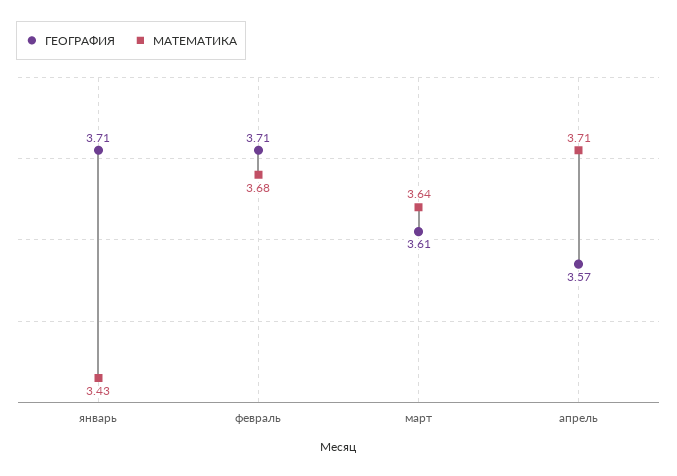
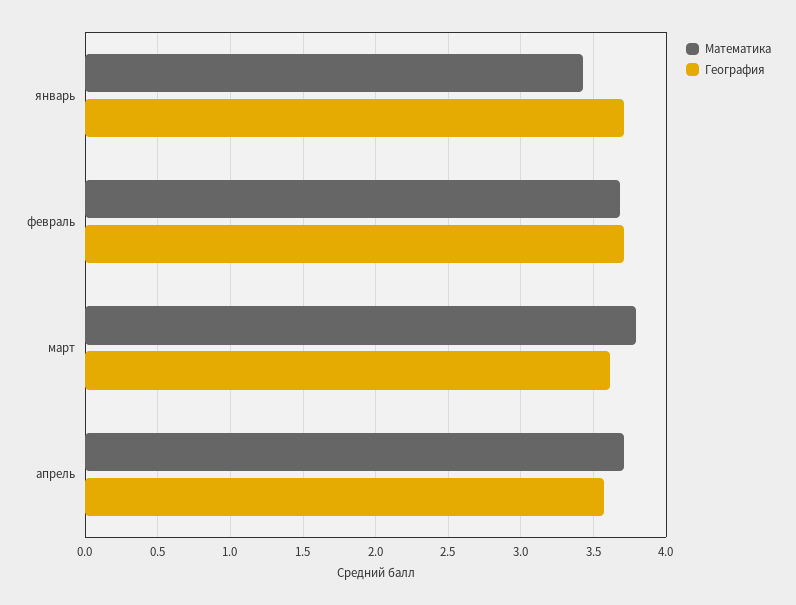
МАТЕМАТИКА, март: 3.64 -> 3.8

